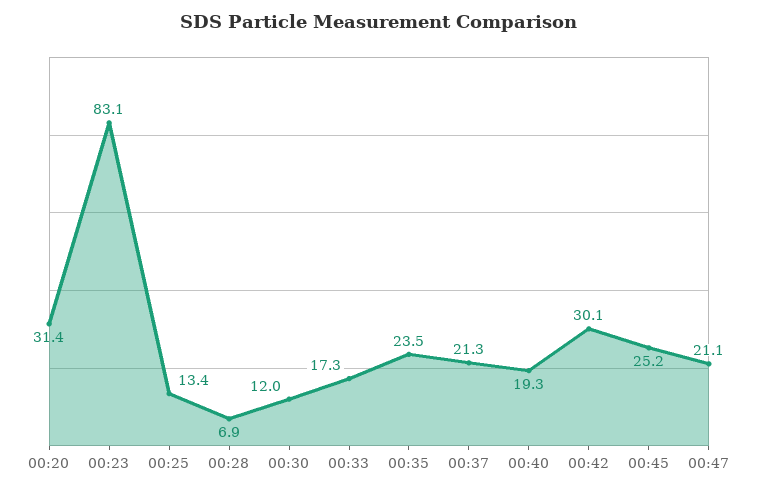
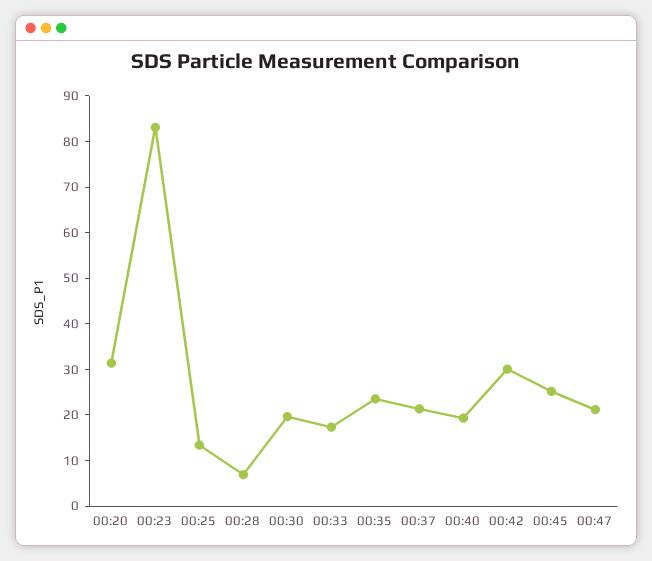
00:30: 12 -> 20

